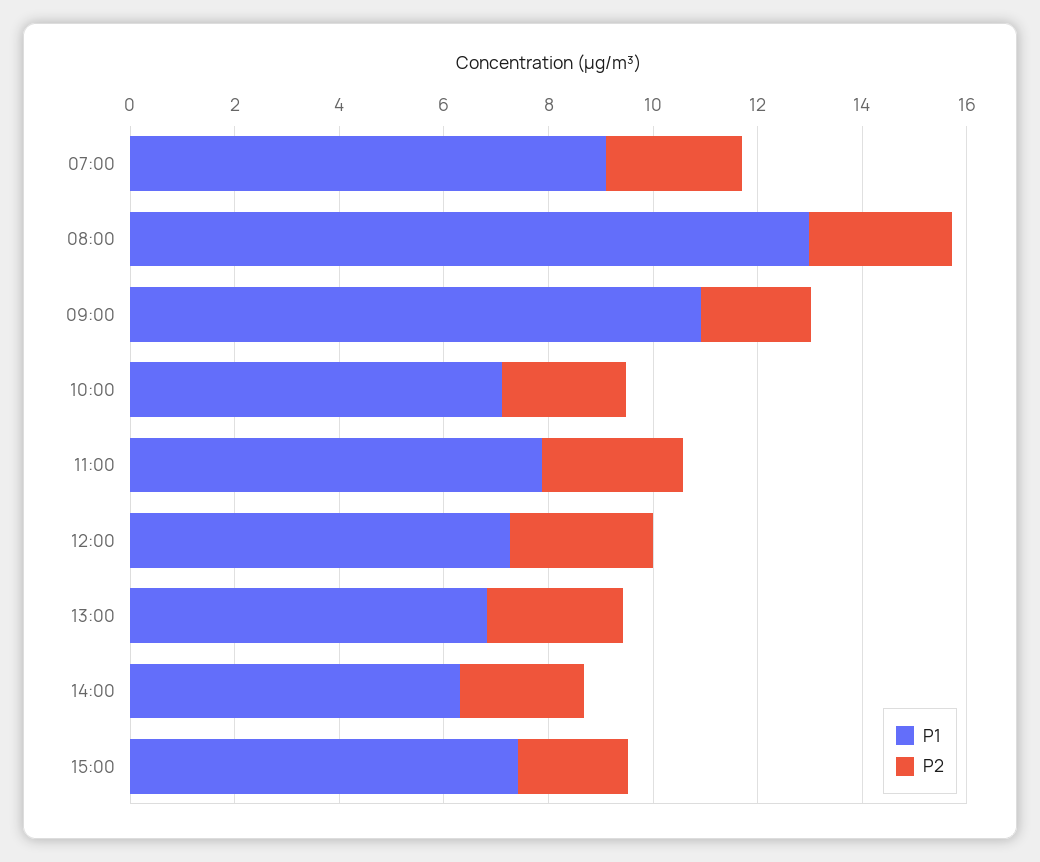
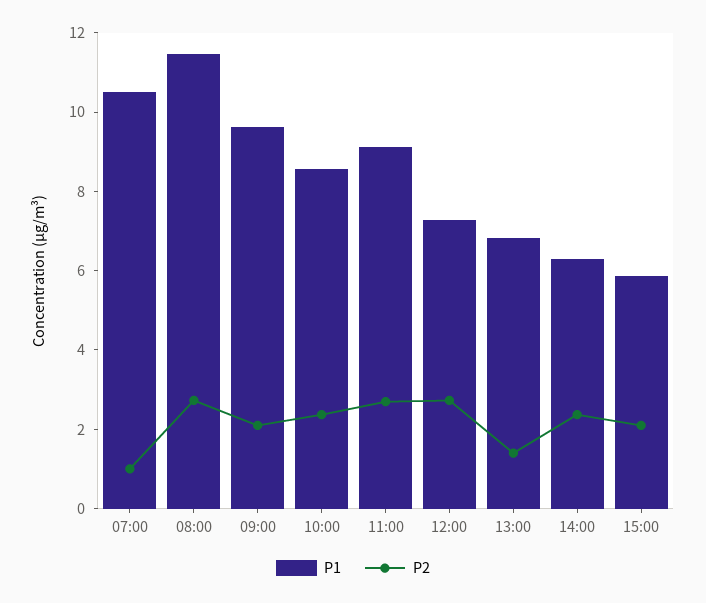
P1, 07:00: 9 -> 10.5
P2, 07:00: 2.5 -> 1
P1, 08:00: 13 -> 11.5
P1, 09:00: 11 -> 9.5
P1, 10:00: 7 -> 8.5
P1, 11:00: 8 -> 9
P2, 13:00: 2.5 -> 1.5
P1, 15:00: 7.5 -> 6

